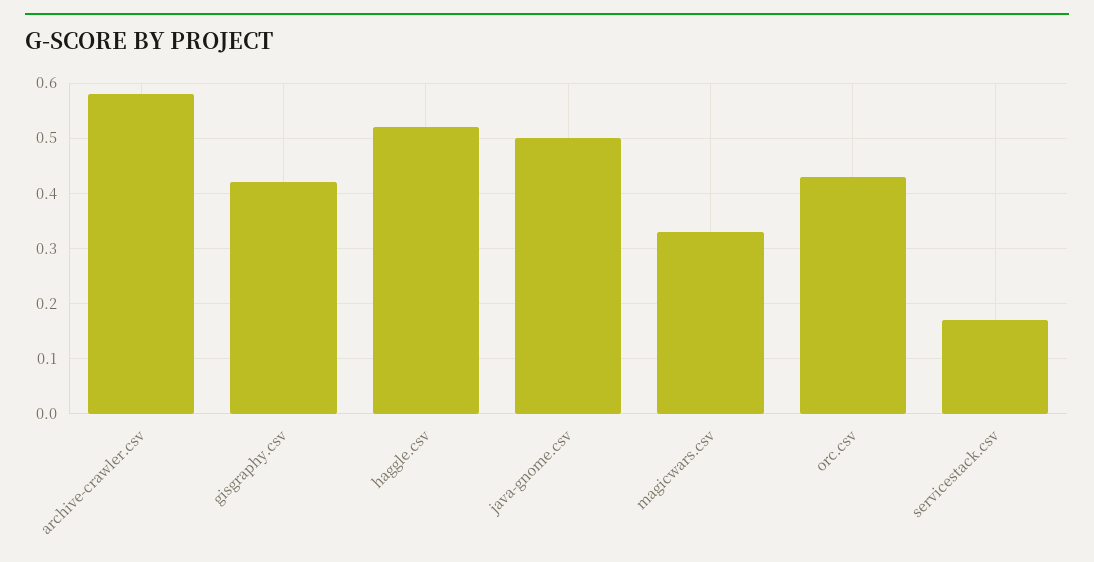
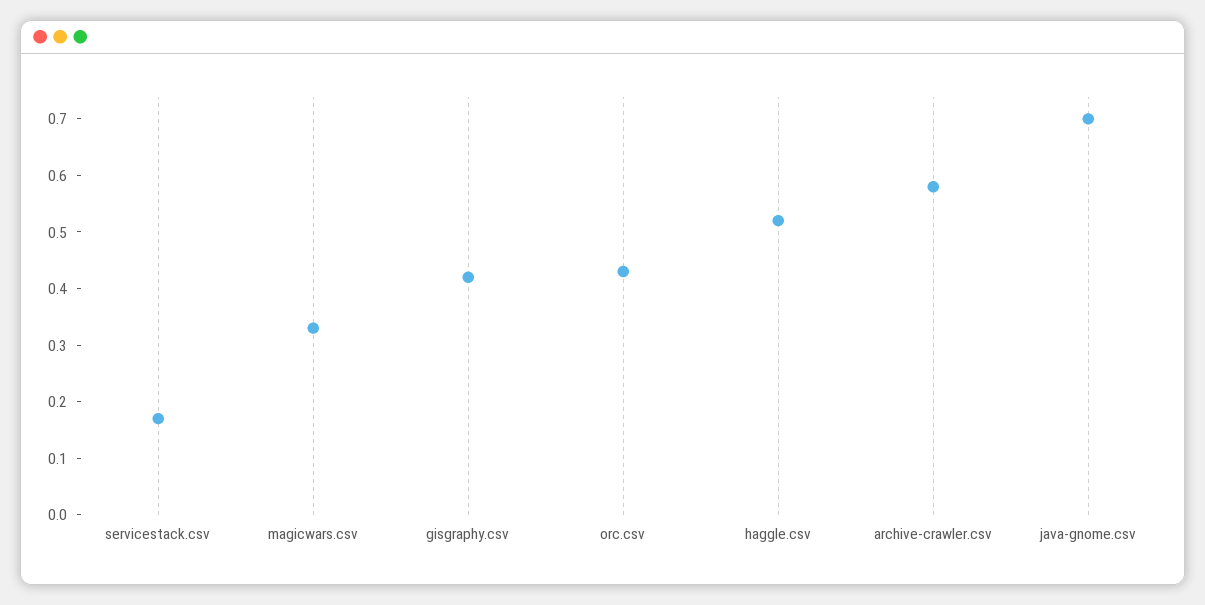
java-gnome.csv: 0.5 -> 0.7

